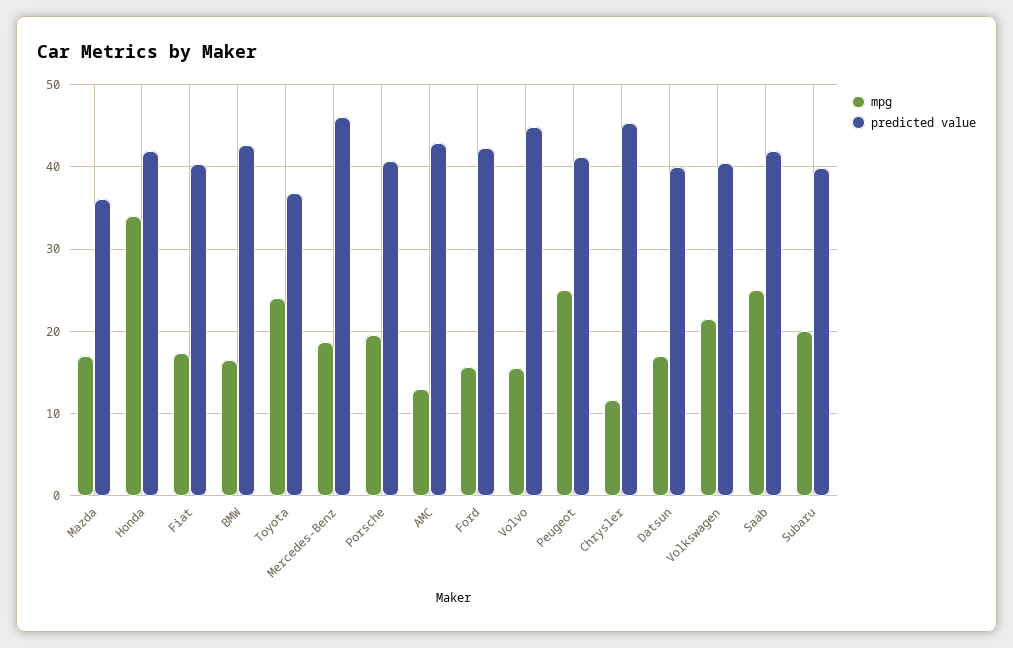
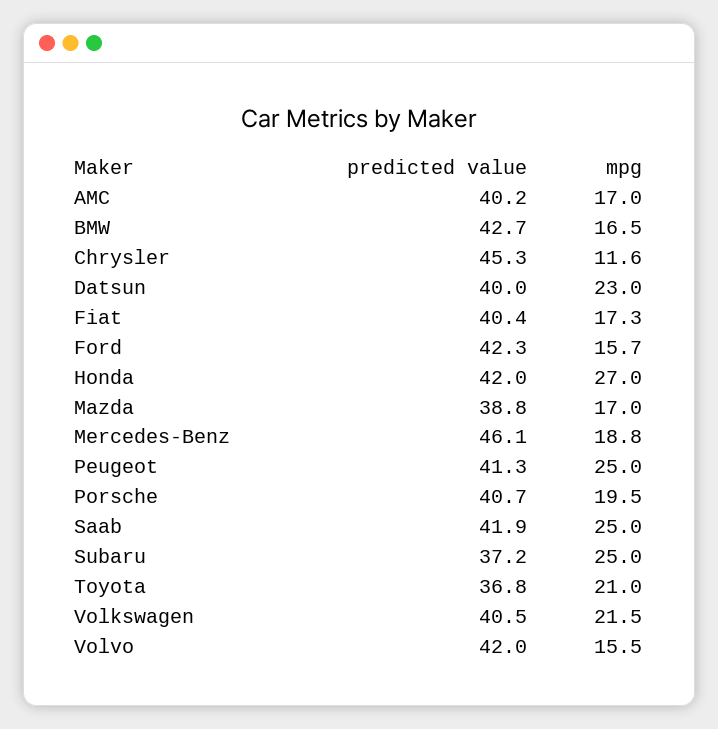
predicted value, Mazda: 36 -> 38.8
mpg, Honda: 34 -> 27
mpg, Toyota: 24 -> 21
mpg, AMC: 13 -> 17
predicted value, AMC: 43 -> 40.2
predicted value, Volvo: 45 -> 42
mpg, Datsun: 17 -> 23
mpg, Subaru: 20 -> 25
predicted value, Subaru: 40 -> 37.2

